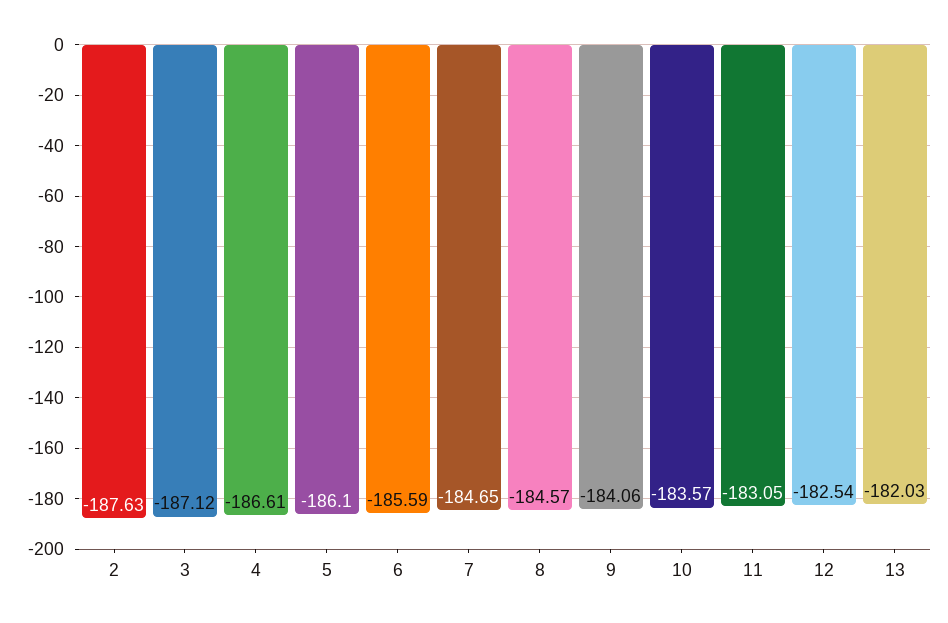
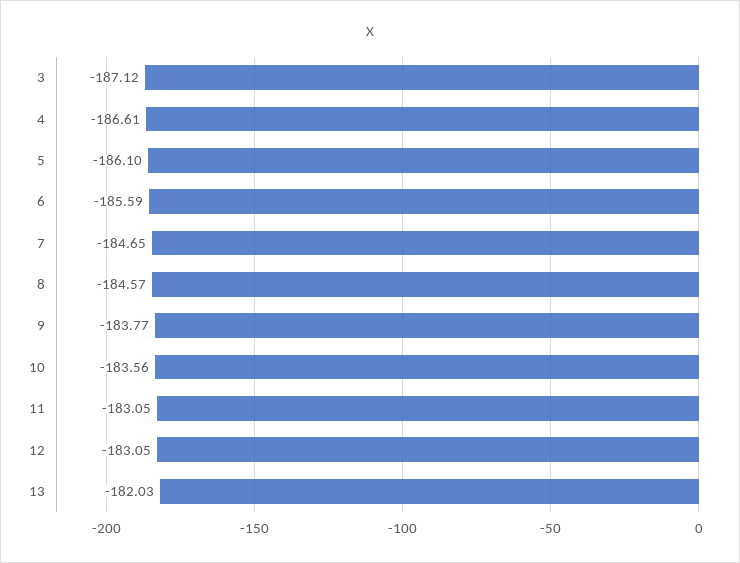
2: -187.63 -> none
9: -184.06 -> -183.77
10: -183.57 -> -183.56
12: -182.54 -> -183.05

